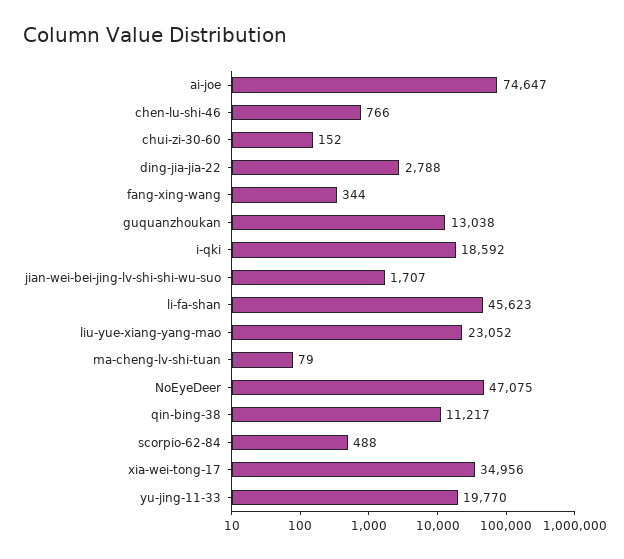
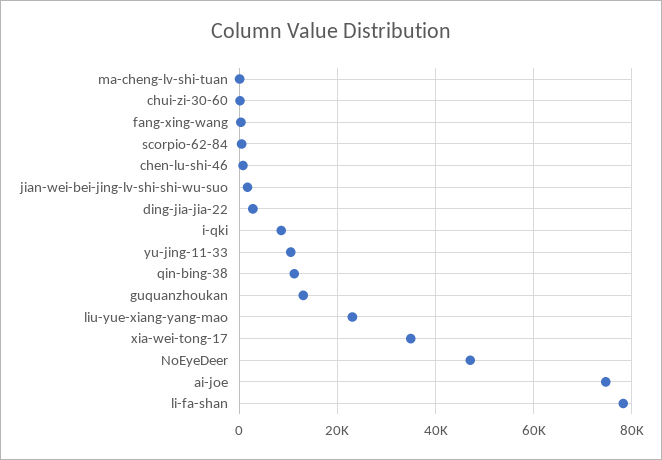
i-qki: 18592 -> 8000
li-fa-shan: 45623 -> 78000
yu-jing-11-33: 19770 -> 10000

